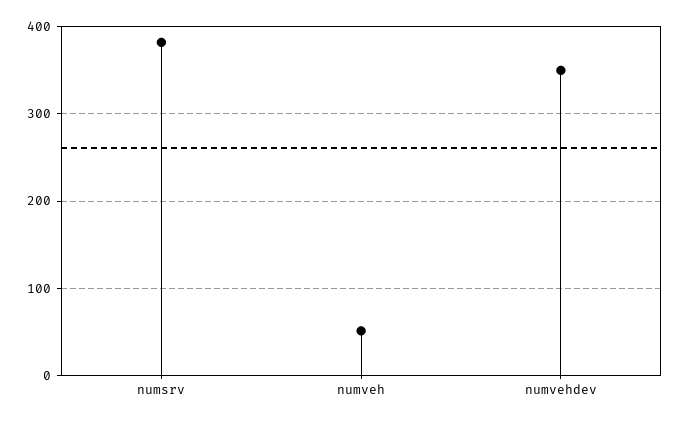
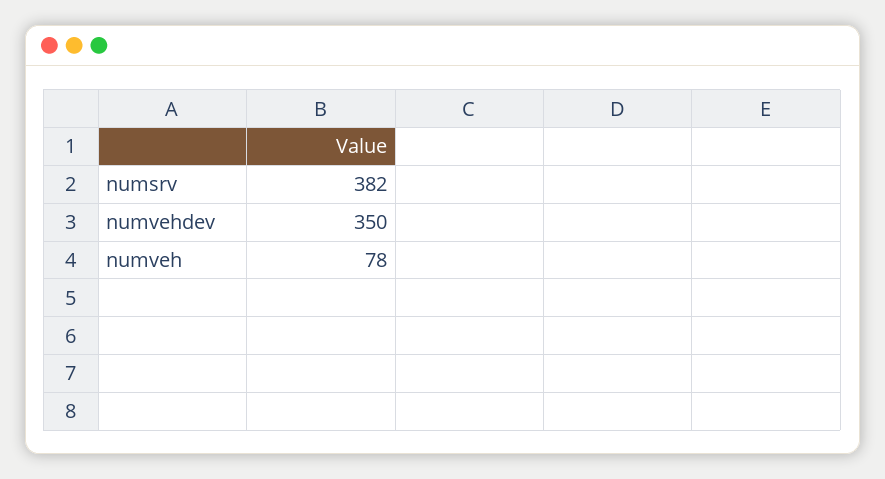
numveh: 50 -> 78

